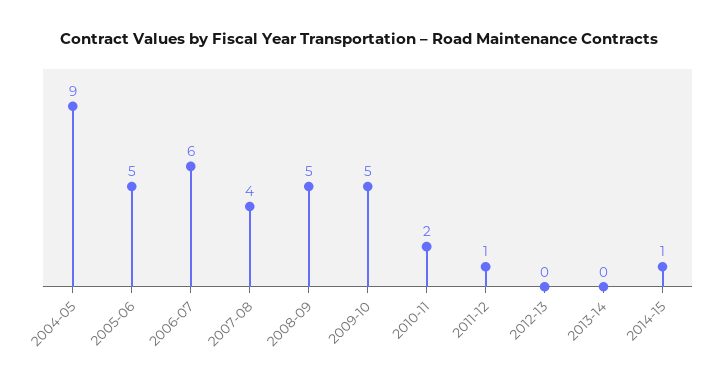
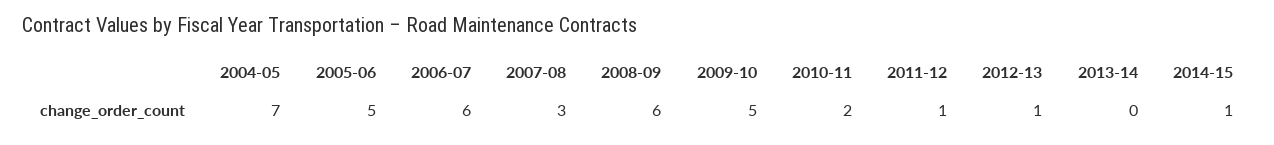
2004-05: 9 -> 7
2007-08: 4 -> 3
2008-09: 5 -> 6
2012-13: 0 -> 1

